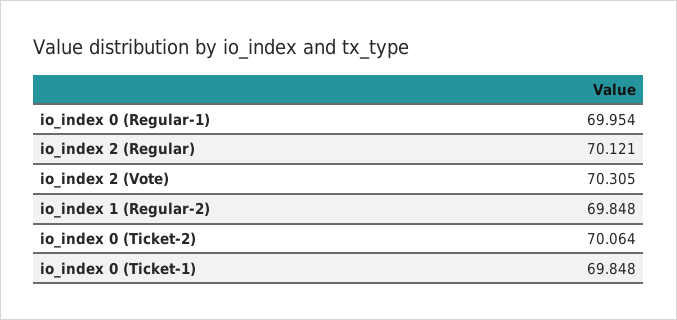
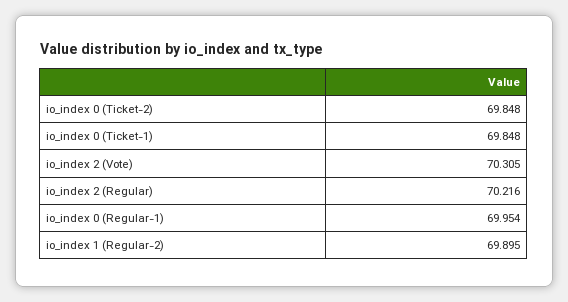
io_index 2 (Regular): 70.121 -> 70.216
io_index 1 (Regular-2): 69.848 -> 69.895
io_index 0 (Ticket-2): 70.064 -> 69.848

